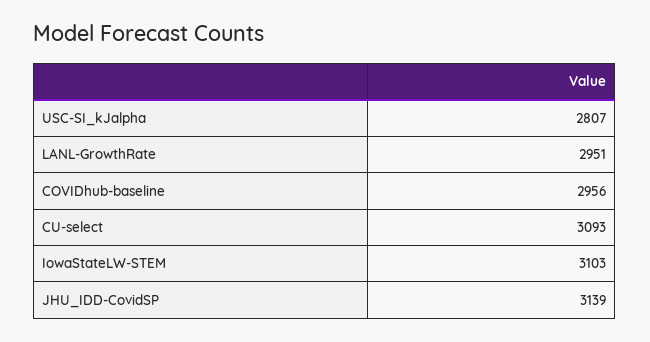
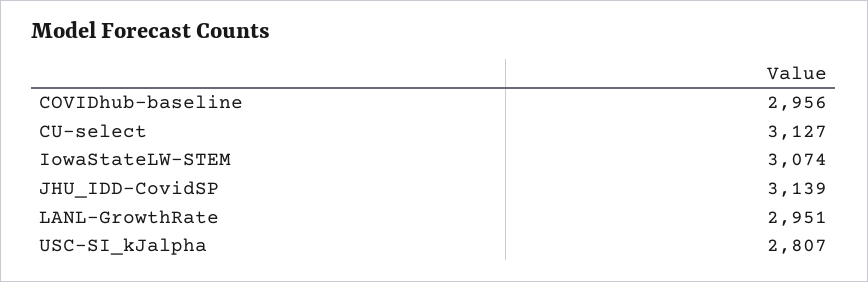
CU-select: 3093 -> 3127
IowaStateLW-STEM: 3103 -> 3074

